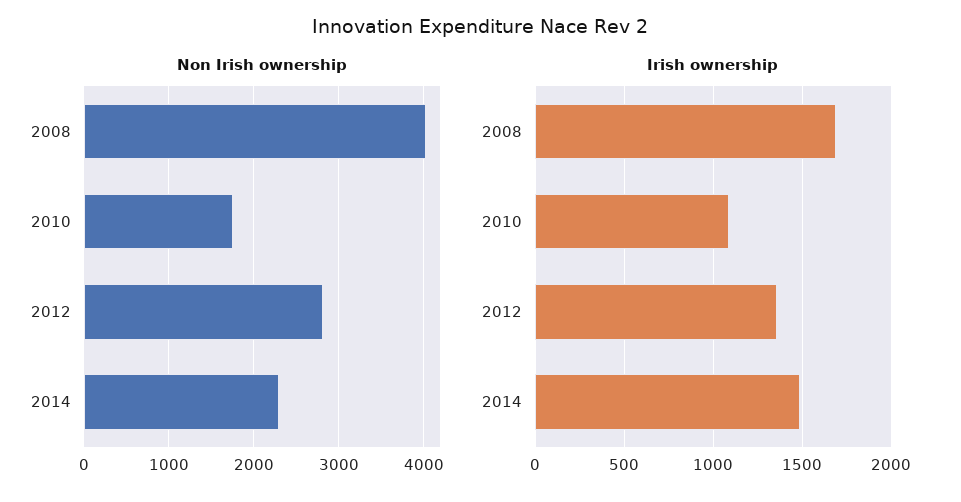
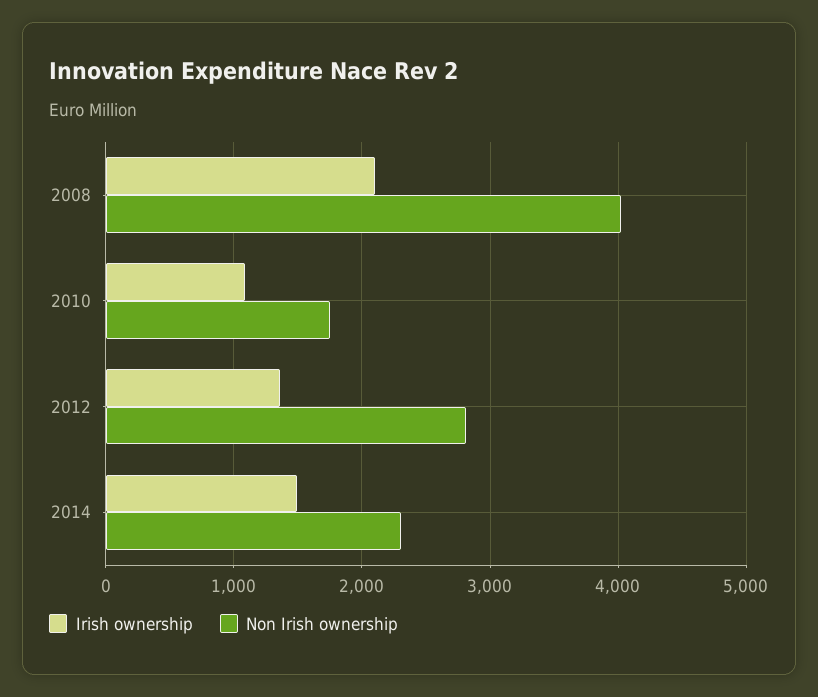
Irish ownership, 2008: 1700 -> 2100

